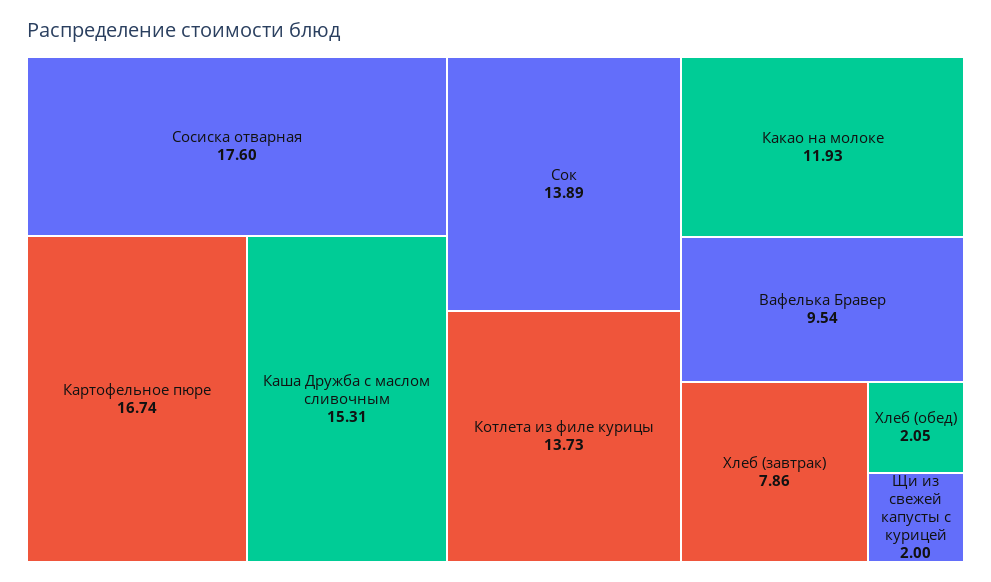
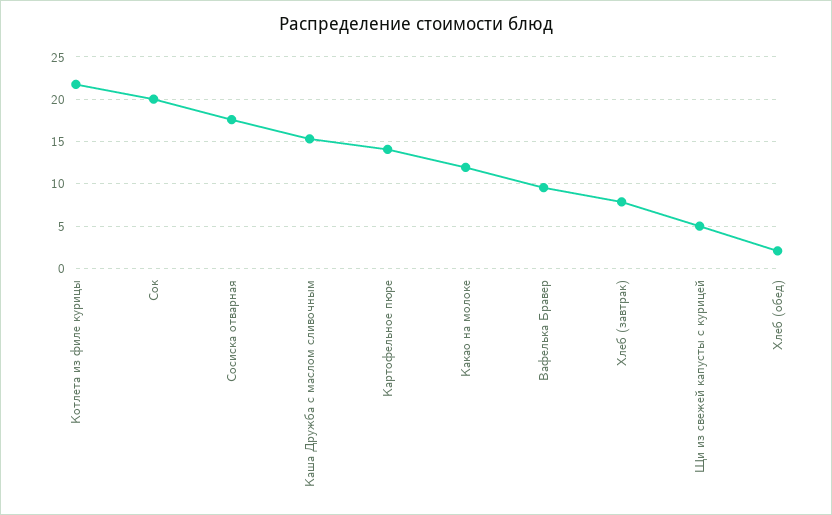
Картофельное пюре: 16.74 -> 14
Сок: 13.89 -> 20
Котлета из филе курицы: 13.73 -> 22
Щи из свежей капусты с курицей: 2 -> 5

